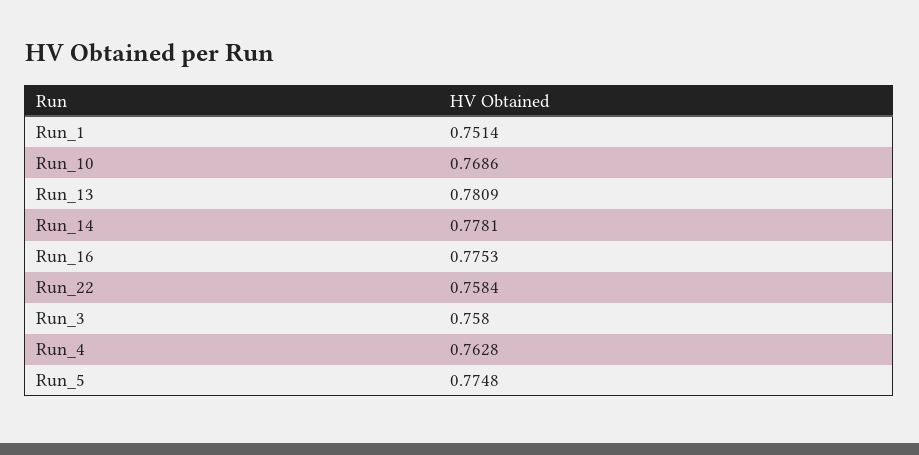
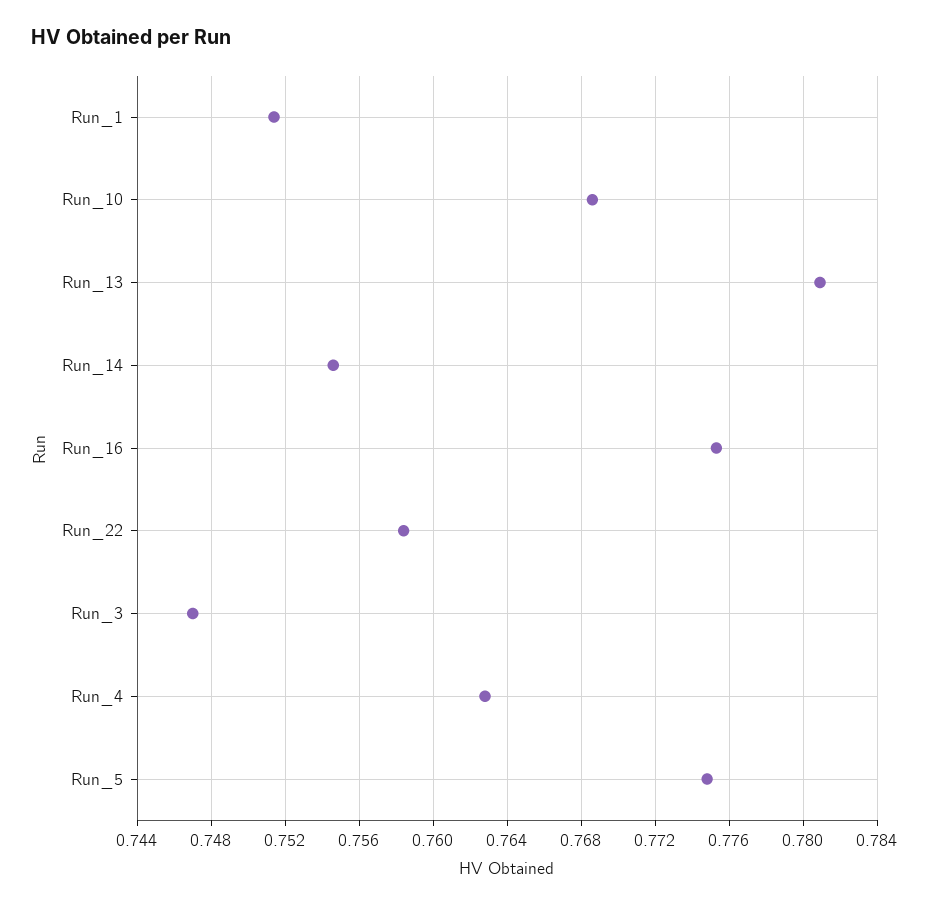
Run_14: 0.7781 -> 0.7545
Run_3: 0.758 -> 0.747

